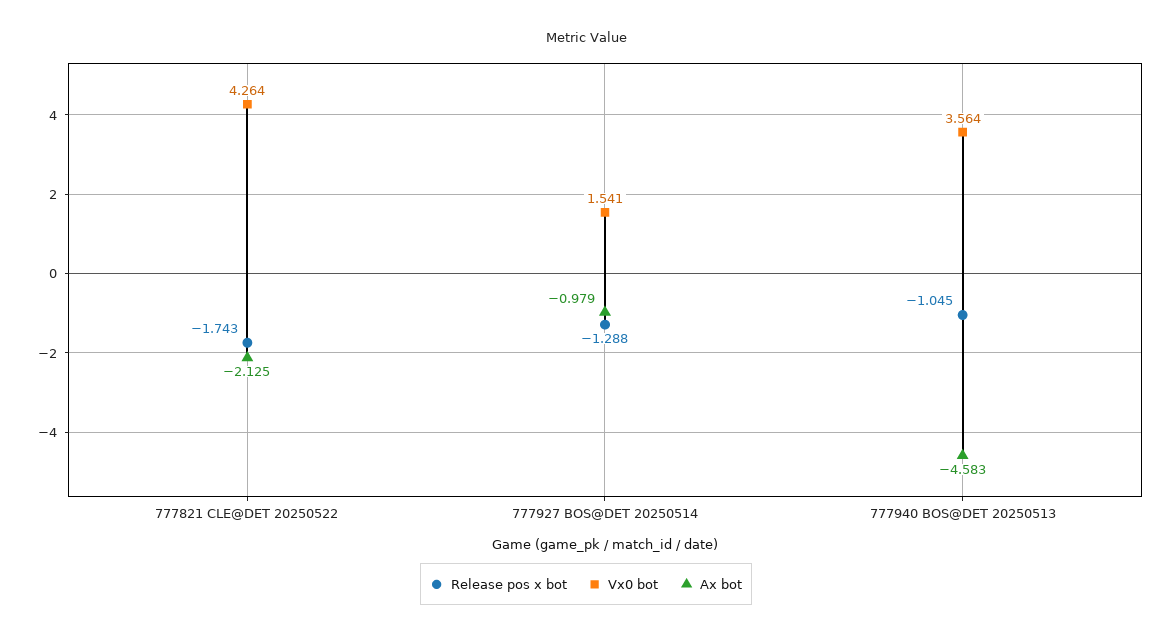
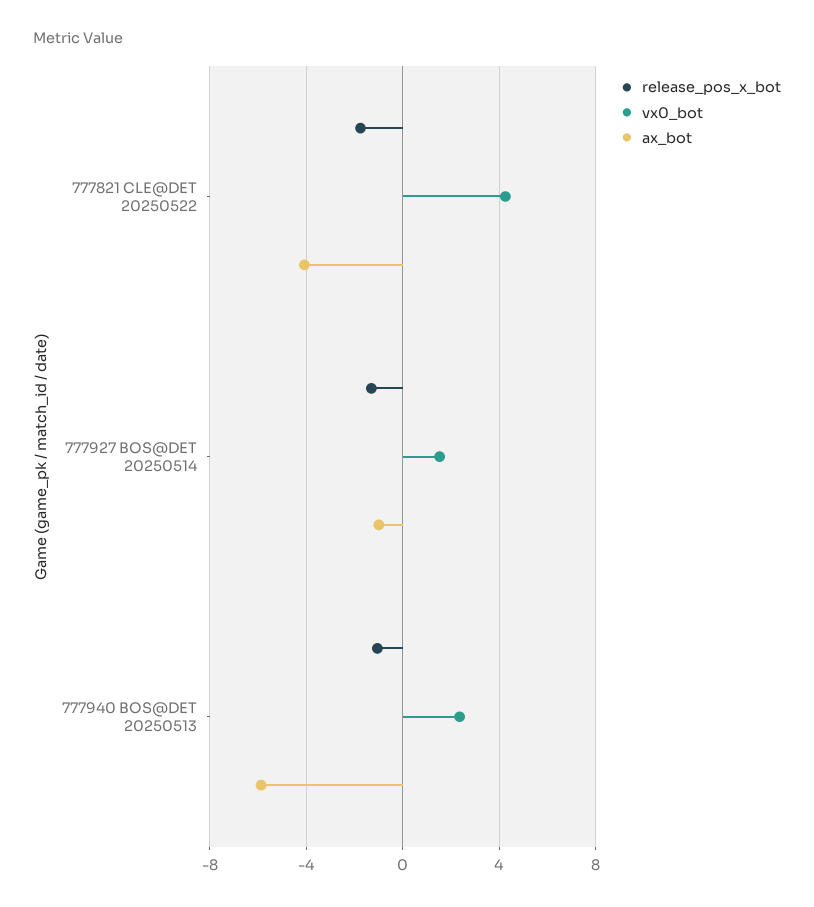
Ax bot, 777821 CLE@DET 20250522: -2.125 -> -4
Vx0 bot, 777940 BOS@DET 20250513: 3.564 -> 2.5
Ax bot, 777940 BOS@DET 20250513: -4.583 -> -6

